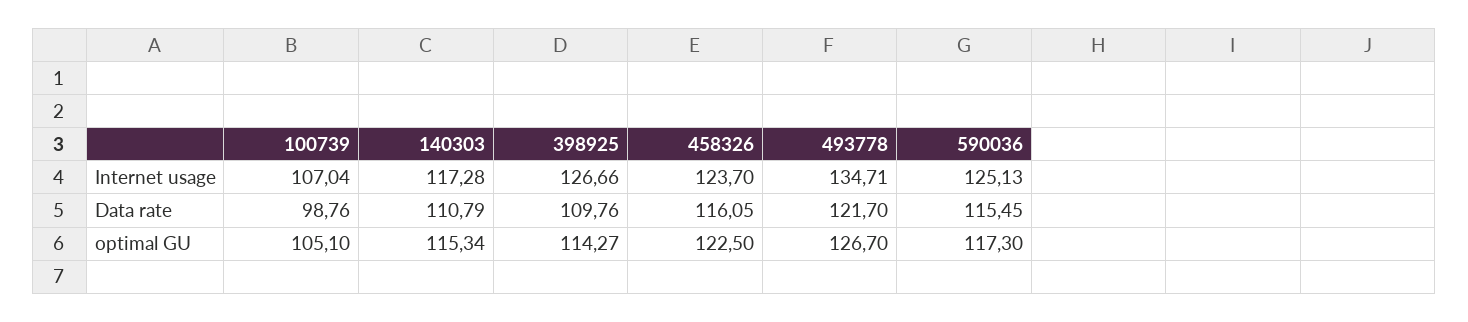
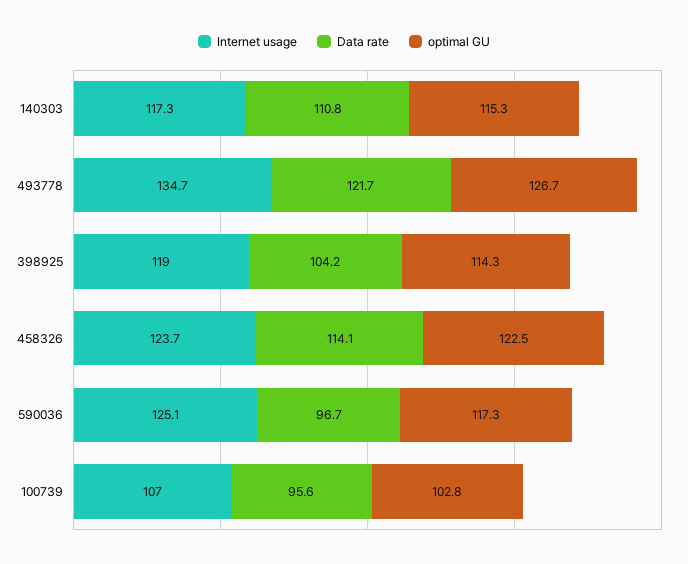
Internet usage, 398925: 126.66 -> 119
Data rate, 100739: 98.76 -> 95.6
Data rate, 398925: 109.76 -> 104.2
Data rate, 458326: 116.05 -> 114.1
Data rate, 590036: 115.45 -> 96.7
optimal GU, 100739: 105.1 -> 102.8

